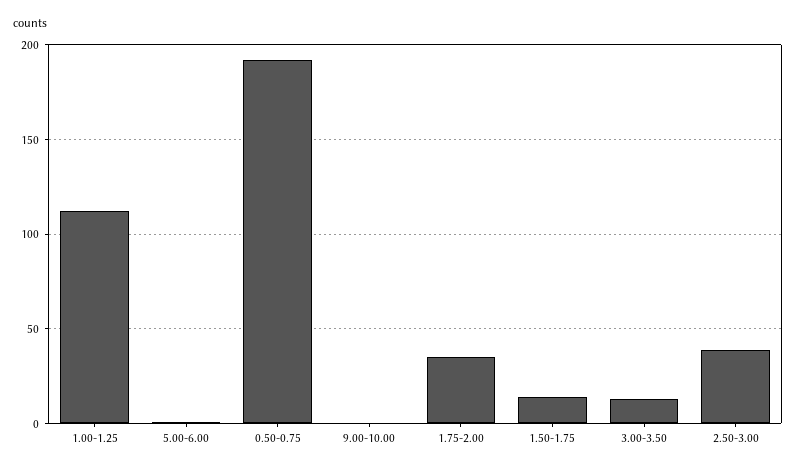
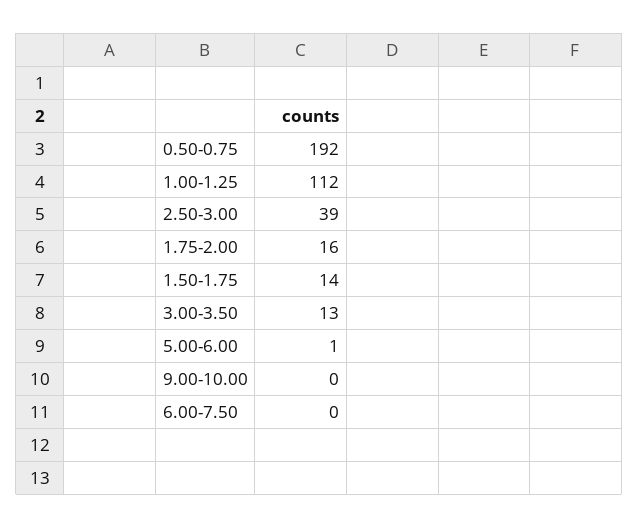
1.75-2.00: 35 -> 16
6.00-7.50: none -> 0

